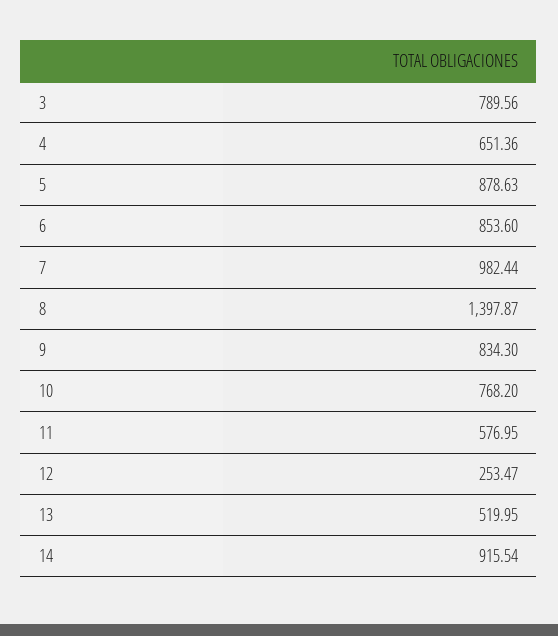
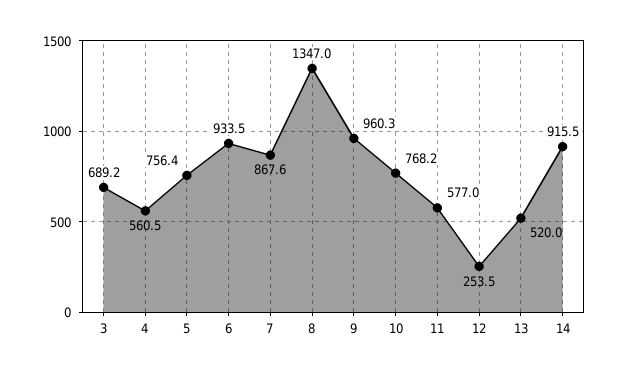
3: 789.56 -> 689.2
4: 651.36 -> 560.5
5: 878.63 -> 756.4
6: 853.6 -> 933.5
7: 982.44 -> 867.6
8: 1397.87 -> 1347
9: 834.3 -> 960.3

